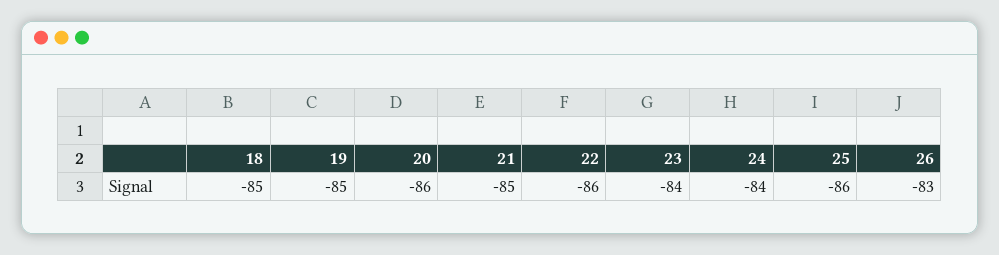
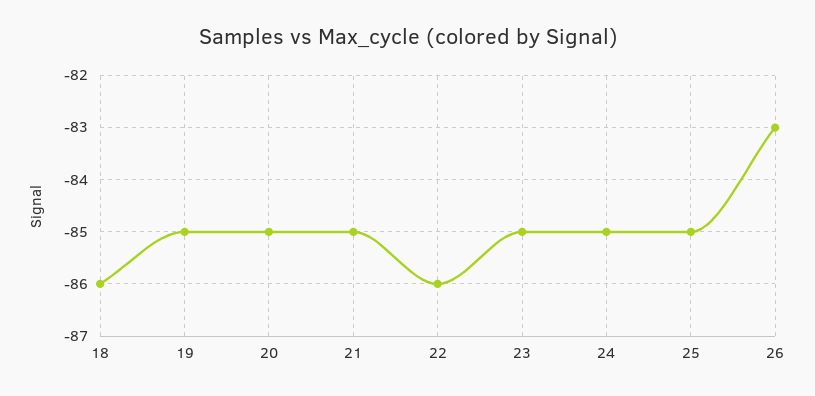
18: -85 -> -86
20: -86 -> -85
23: -84 -> -85
24: -84 -> -85
25: -86 -> -85

